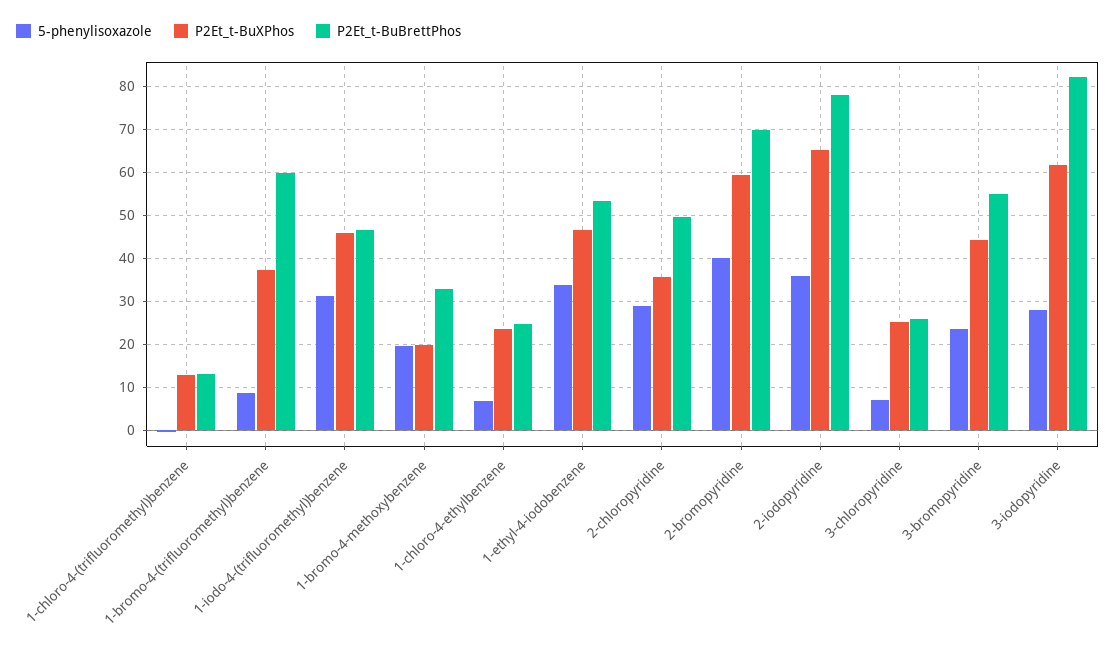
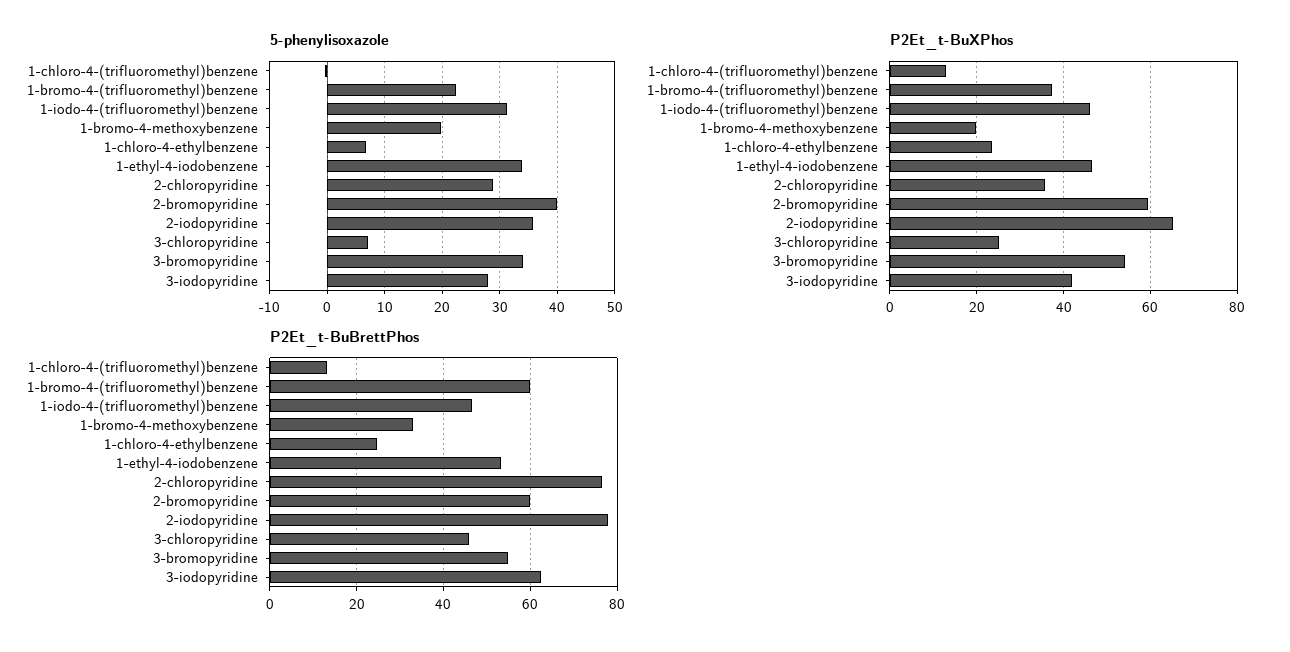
5-phenylisoxazole, 1-bromo-4-(trifluoromethyl)benzene: 8 -> 22
P2Et_t-BuBrettPhos, 2-chloropyridine: 50 -> 76
P2Et_t-BuBrettPhos, 2-bromopyridine: 70 -> 60
P2Et_t-BuBrettPhos, 3-chloropyridine: 26 -> 46
5-phenylisoxazole, 3-bromopyridine: 24 -> 34
P2Et_t-BuXPhos, 3-bromopyridine: 44 -> 54
P2Et_t-BuXPhos, 3-iodopyridine: 62 -> 42
P2Et_t-BuBrettPhos, 3-iodopyridine: 82 -> 62

